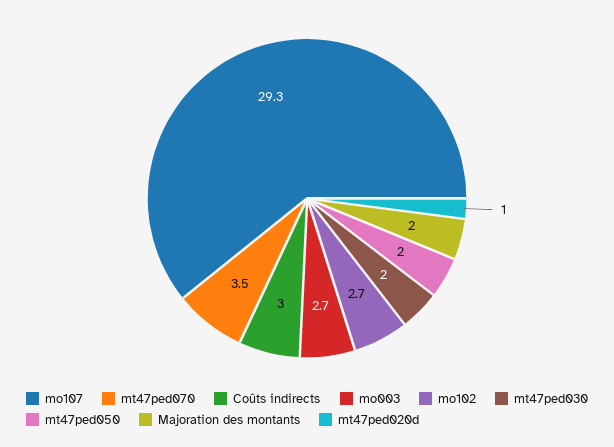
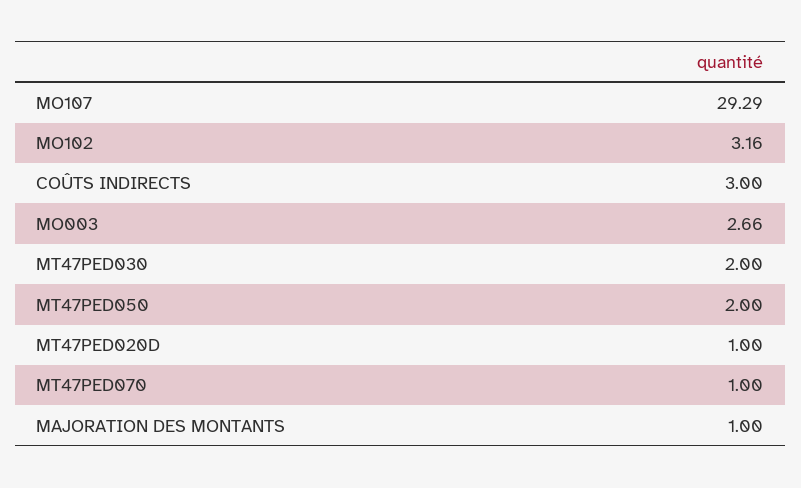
mt47ped070: 3.5 -> 1
mo102: 2.7 -> 3.16
Majoration des montants: 2 -> 1

